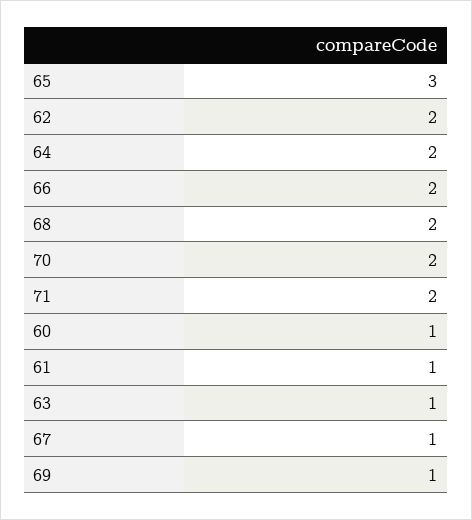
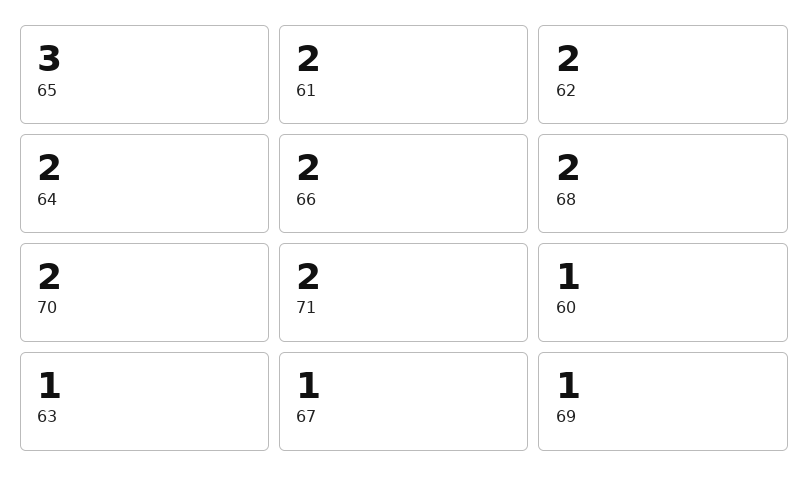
61: 1 -> 2

